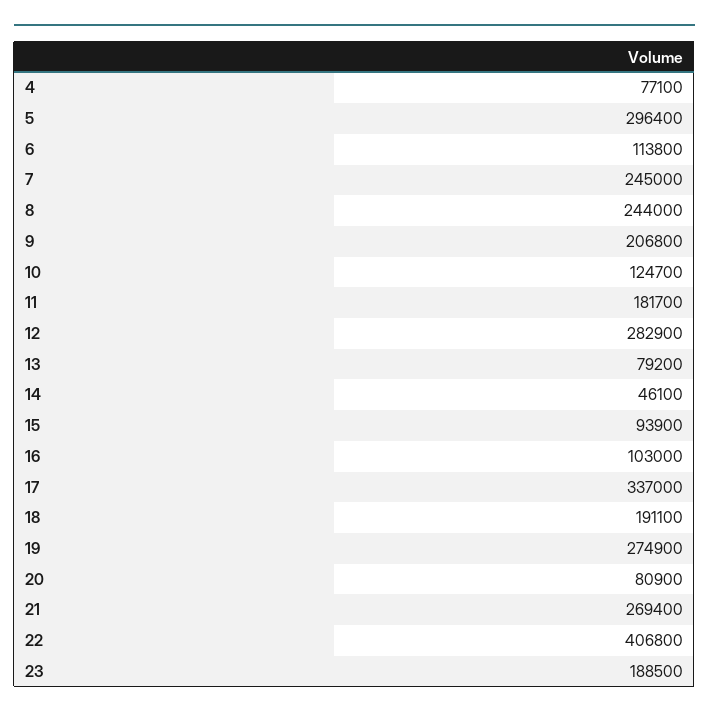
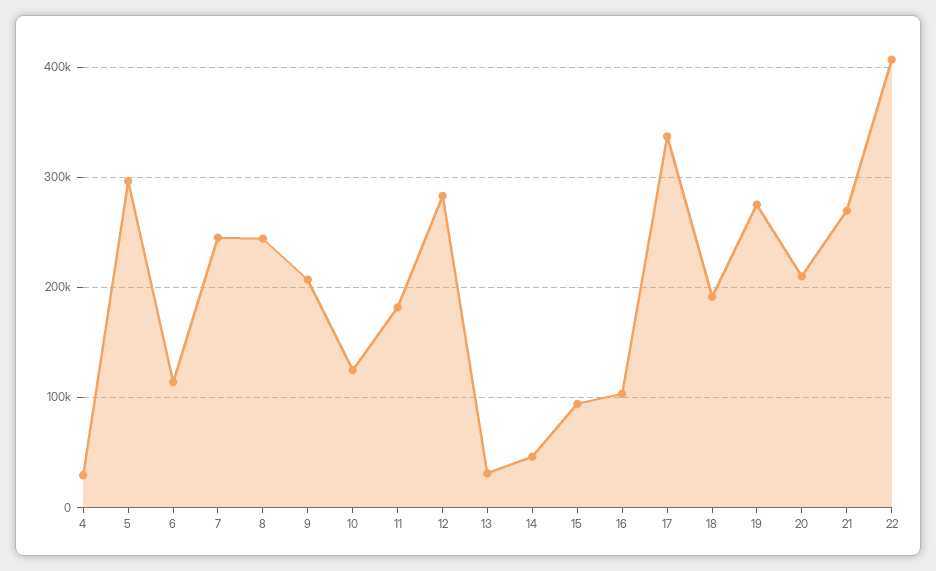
4: 77100 -> 30000
13: 79200 -> 30000
20: 80900 -> 210000
23: 188500 -> none

